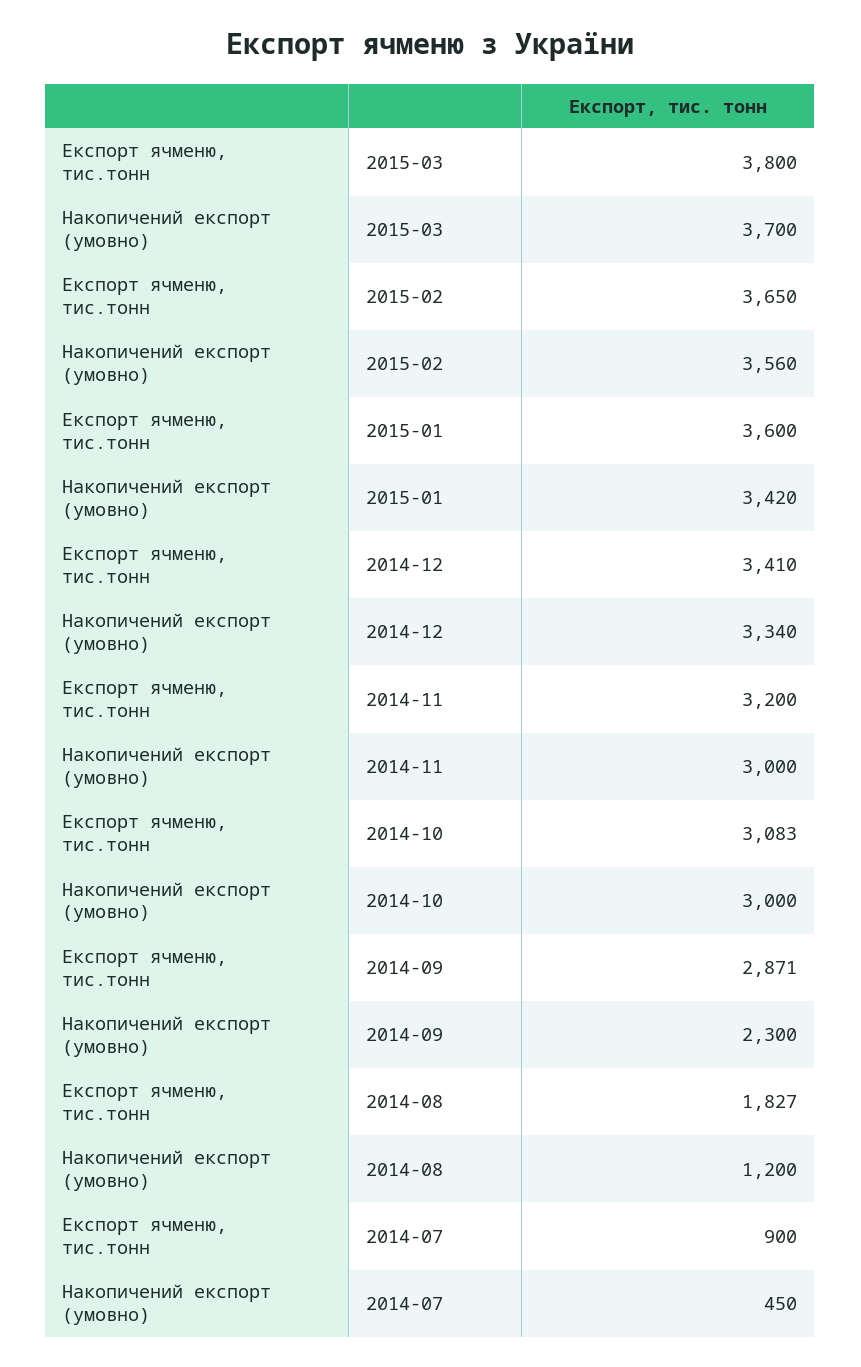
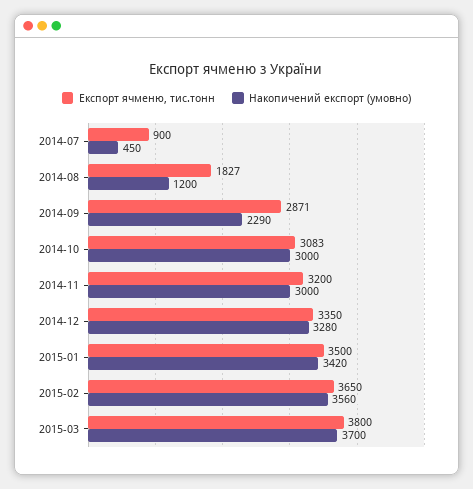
Експорт ячменю, тис.тонн, 2015-01: 3600 -> 3500
Експорт ячменю, тис.тонн, 2014-12: 3410 -> 3350
Накопичений експорт (умовно), 2014-12: 3340 -> 3280
Накопичений експорт (умовно), 2014-09: 2300 -> 2290

